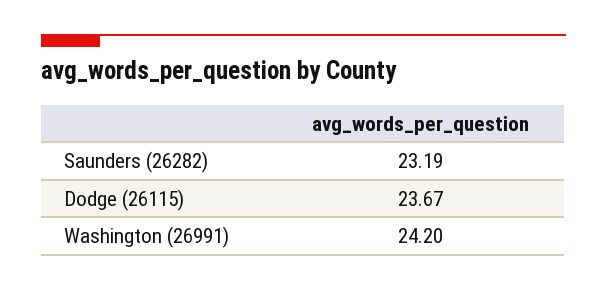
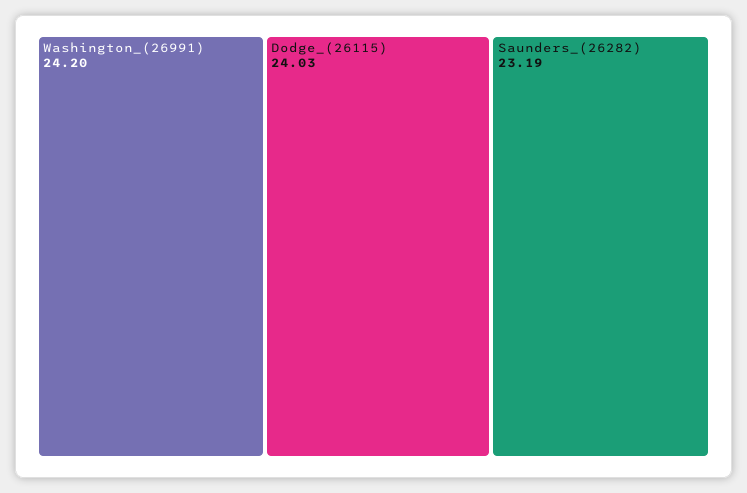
Dodge (26115): 23.67 -> 24.03

